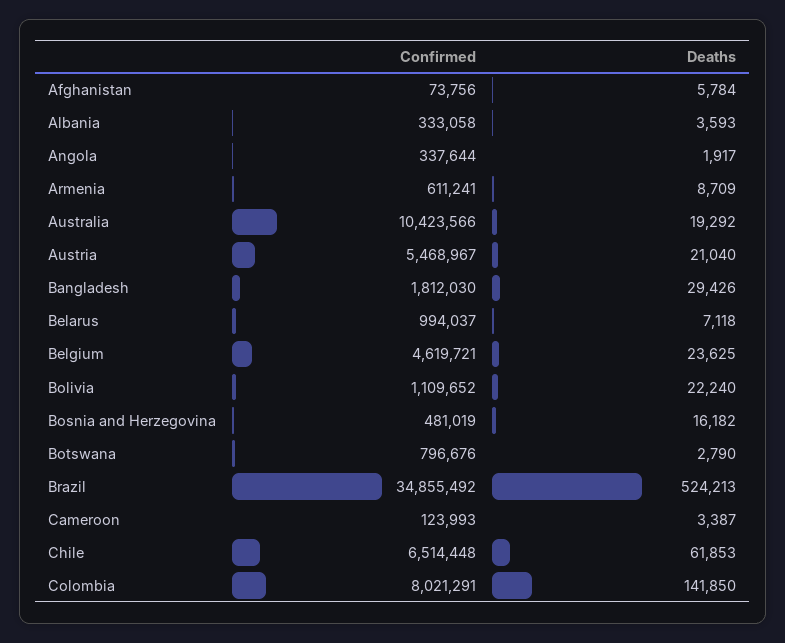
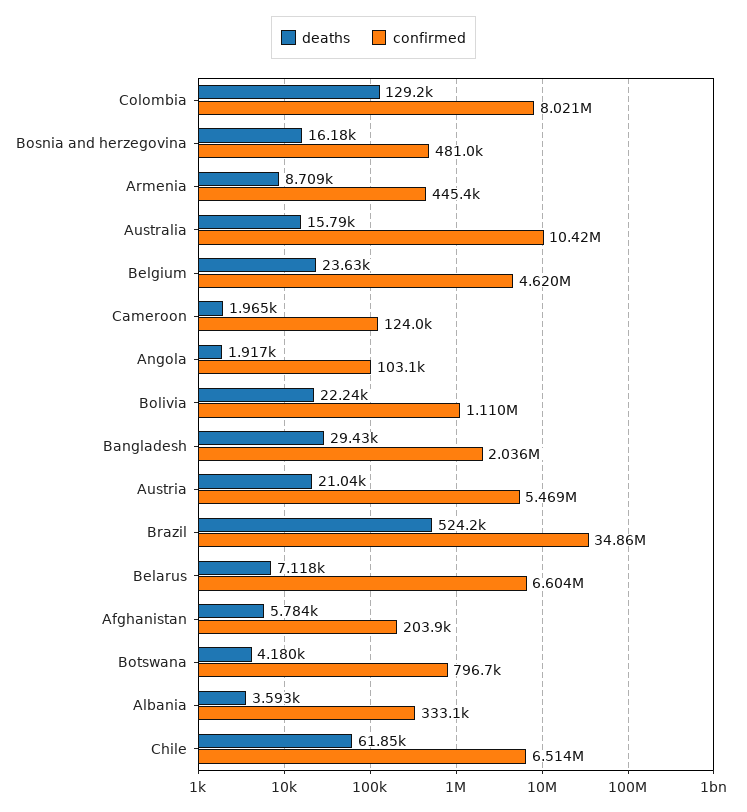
Confirmed, Afghanistan: 73756 -> 203900
Confirmed, Angola: 337644 -> 103100
Confirmed, Armenia: 611241 -> 445400
Deaths, Australia: 19292 -> 15790
Confirmed, Bangladesh: 1812030 -> 2036000
Confirmed, Belarus: 994037 -> 6604000
Deaths, Botswana: 2790 -> 4180
Deaths, Cameroon: 3387 -> 1965
Deaths, Colombia: 141850 -> 129200

